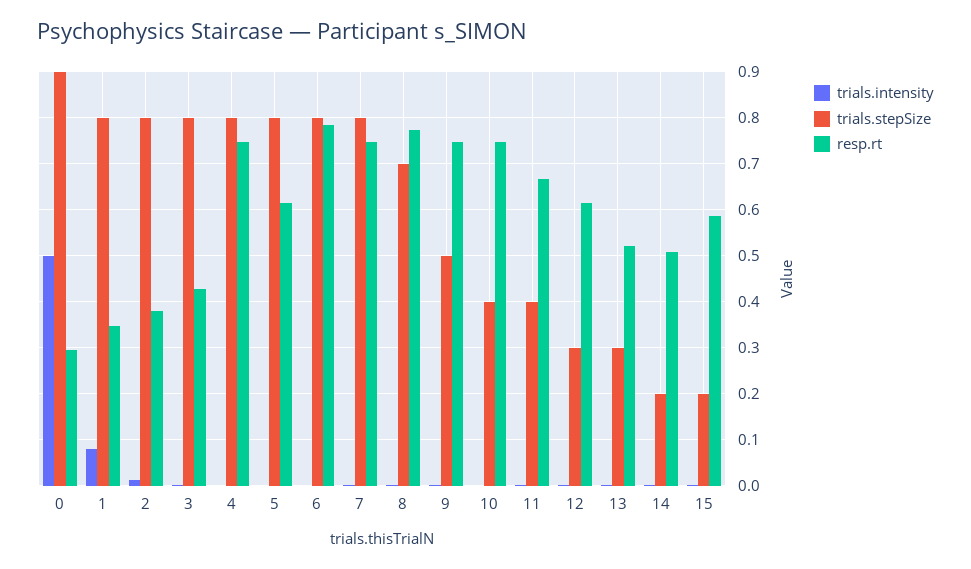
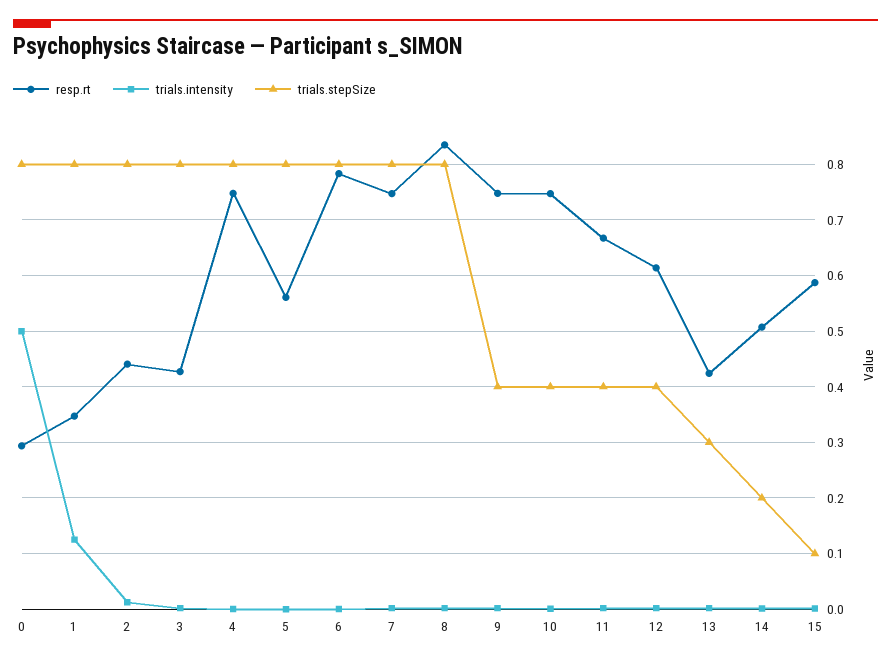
trials.stepSize, 0: 0.9 -> 0.8
trials.intensity, 1: 0.08 -> 0.12
resp.rt, 2: 0.38 -> 0.44
resp.rt, 5: 0.62 -> 0.56
trials.stepSize, 8: 0.7 -> 0.8
resp.rt, 8: 0.78 -> 0.84
trials.stepSize, 9: 0.5 -> 0.4
trials.stepSize, 12: 0.3 -> 0.4
resp.rt, 13: 0.52 -> 0.42
trials.stepSize, 15: 0.2 -> 0.1

